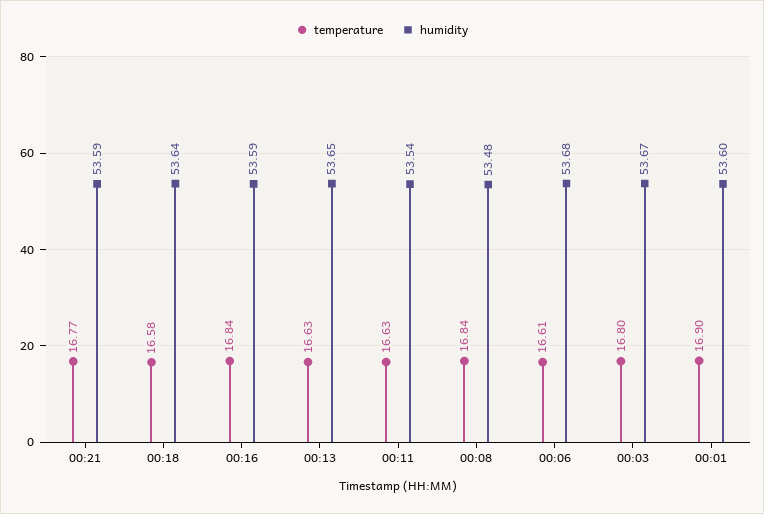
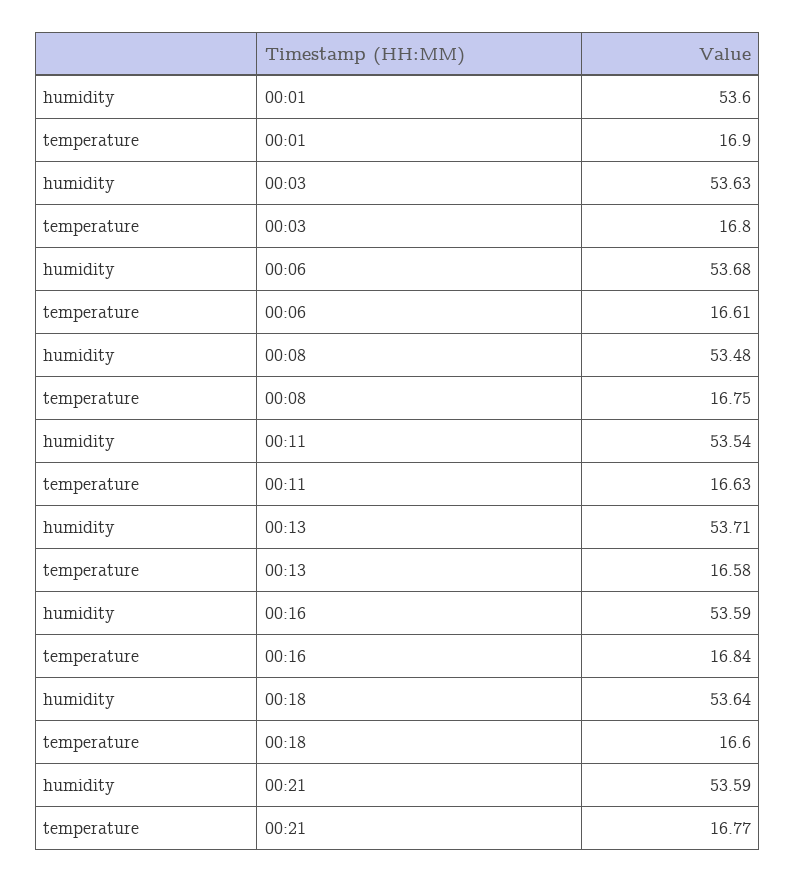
temperature, 00:18: 16.58 -> 16.6
temperature, 00:13: 16.63 -> 16.58
humidity, 00:13: 53.65 -> 53.71
temperature, 00:08: 16.84 -> 16.75
humidity, 00:03: 53.67 -> 53.63

